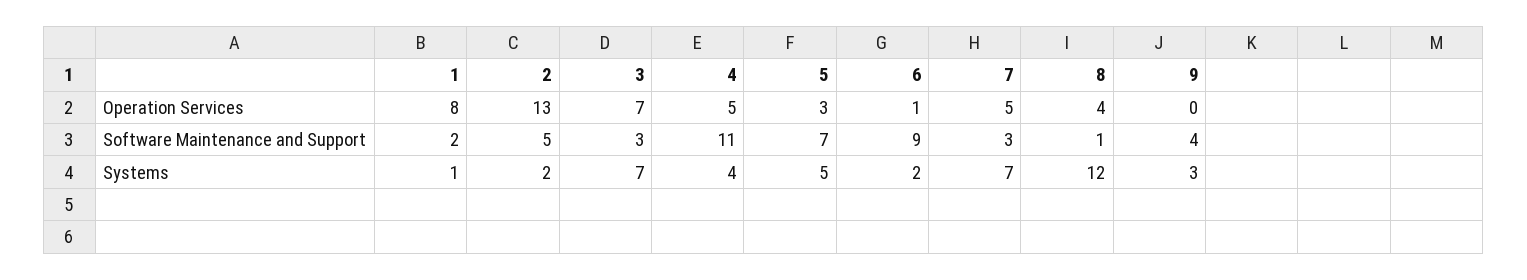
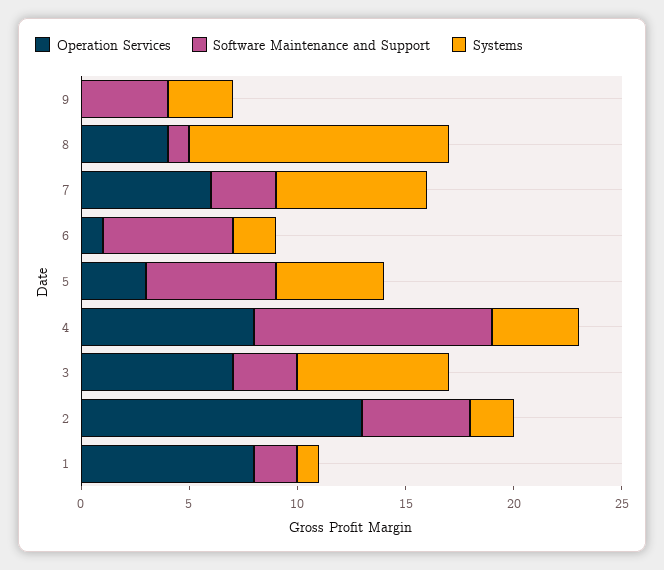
Operation Services, 4: 5 -> 8
Operation Services, 7: 5 -> 6
Software Maintenance and Support, 5: 7 -> 6
Software Maintenance and Support, 6: 9 -> 6

